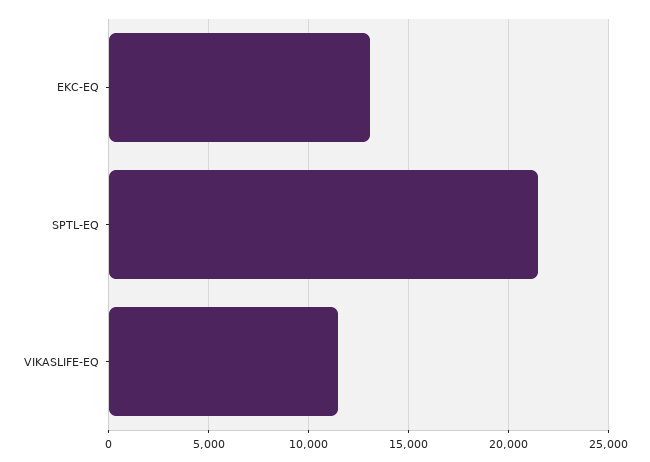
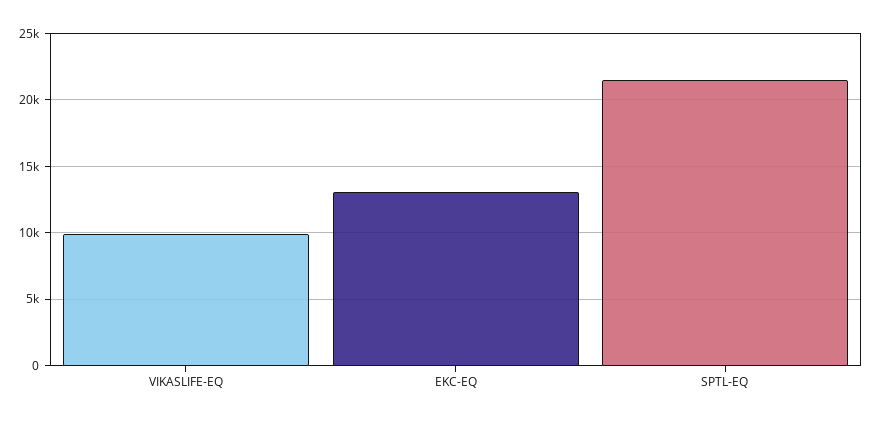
VIKASLIFE-EQ: 11500 -> 10000

